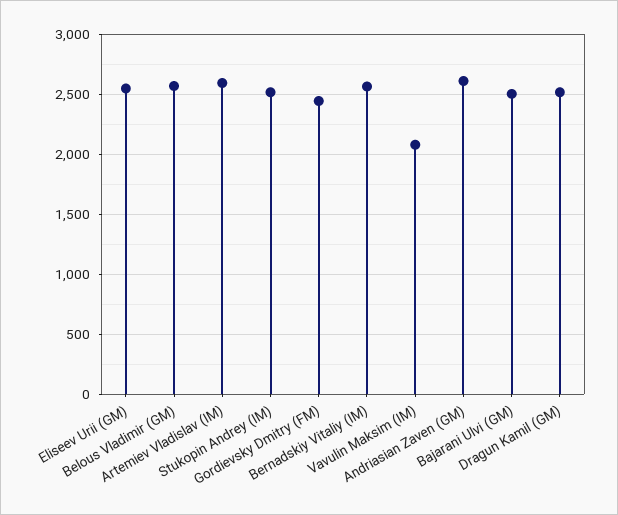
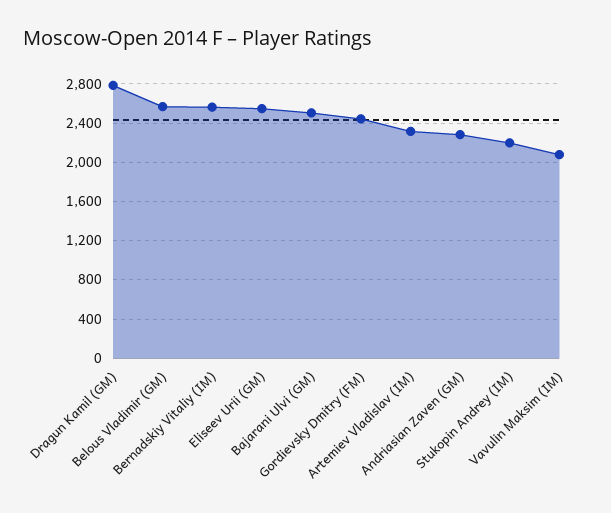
Artemiev Vladislav (IM): 2600 -> 2300
Stukopin Andrey (IM): 2500 -> 2200
Andriasian Zaven (GM): 2600 -> 2300
Dragun Kamil (GM): 2500 -> 2800

